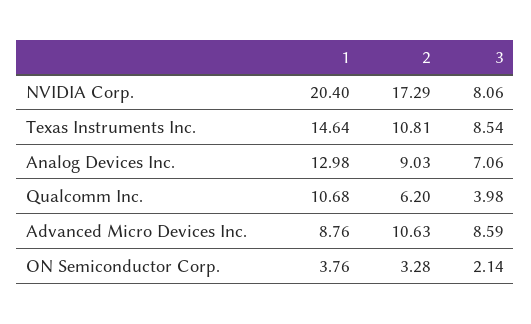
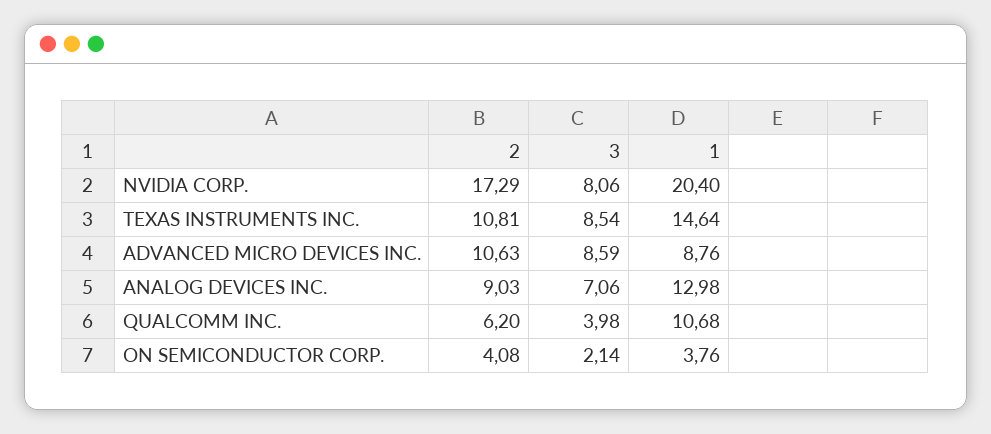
2, ON Semiconductor Corp.: 3.28 -> 4.08

